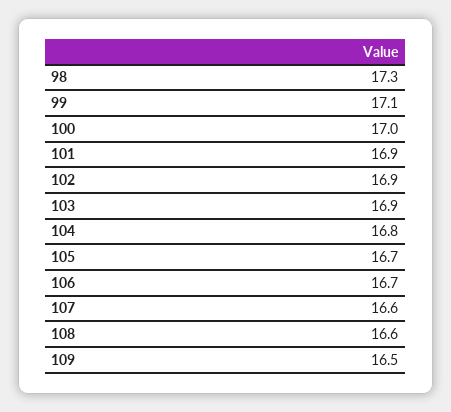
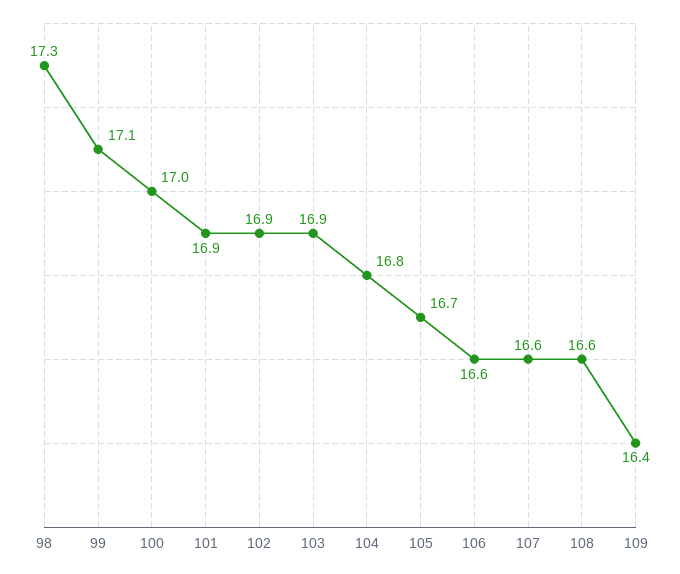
106: 16.7 -> 16.6
109: 16.5 -> 16.4

